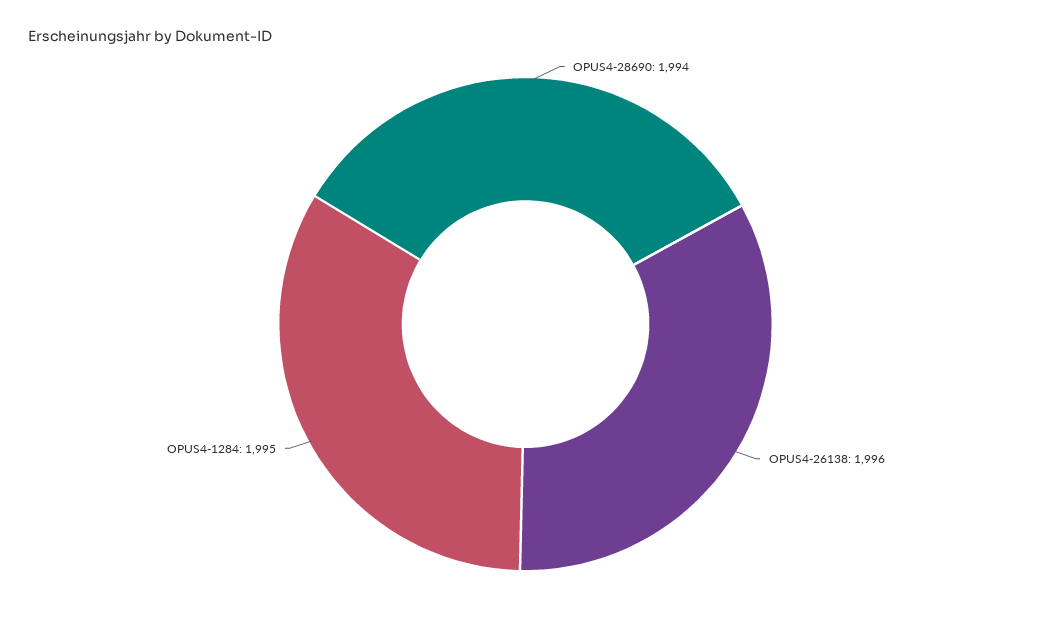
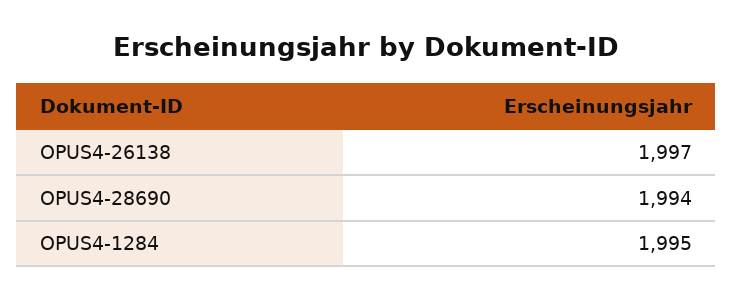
OPUS4-26138: 1996 -> 1997

